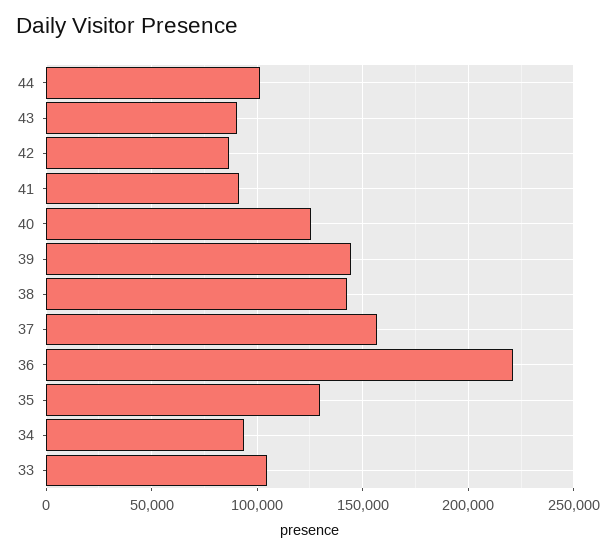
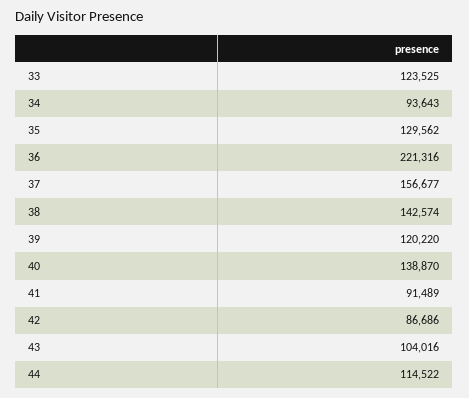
44: 100000 -> 114522
43: 90000 -> 104016
40: 125000 -> 138870
39: 145000 -> 120220
33: 105000 -> 123525

